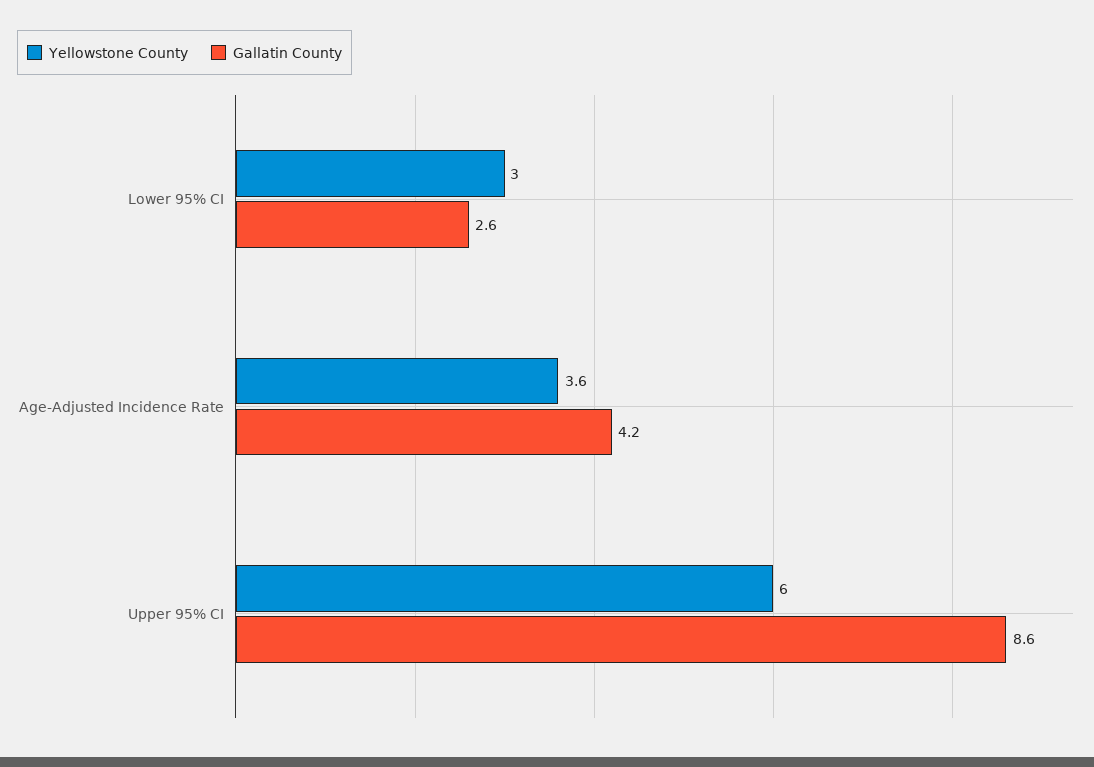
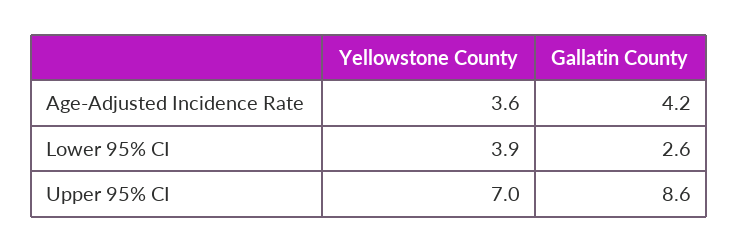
Yellowstone County, Lower 95% CI: 3 -> 3.9
Yellowstone County, Upper 95% CI: 6 -> 7

